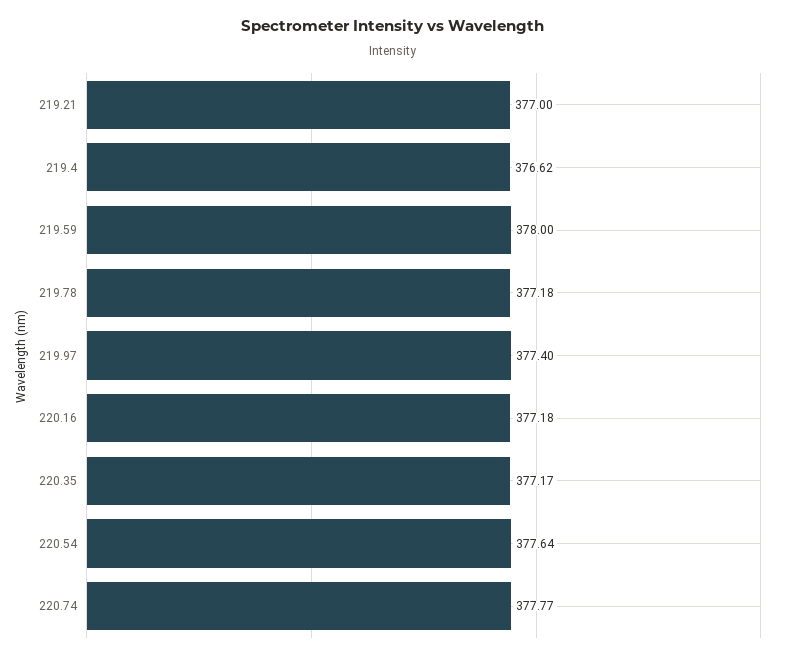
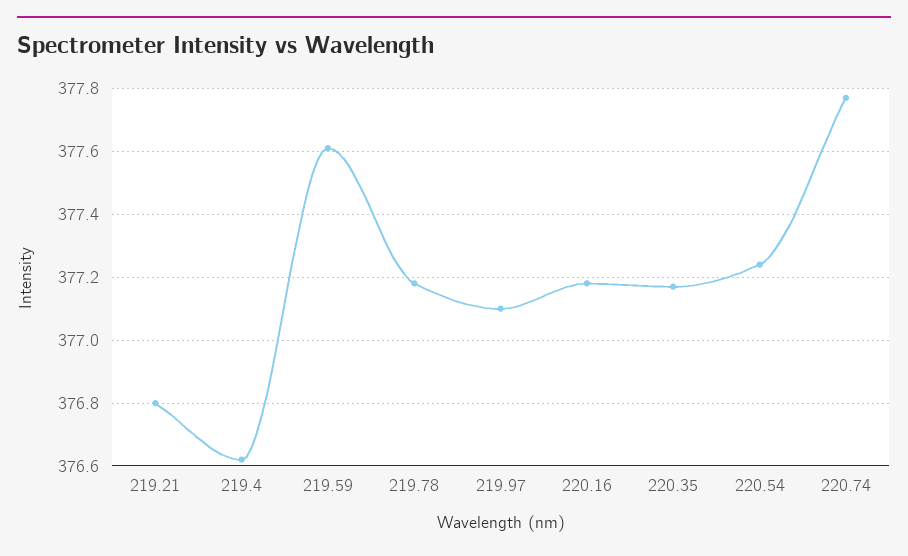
219.21: 377 -> 376.8
219.59: 378 -> 377.6
219.97: 377.4 -> 377.1
220.54: 377.64 -> 377.25

